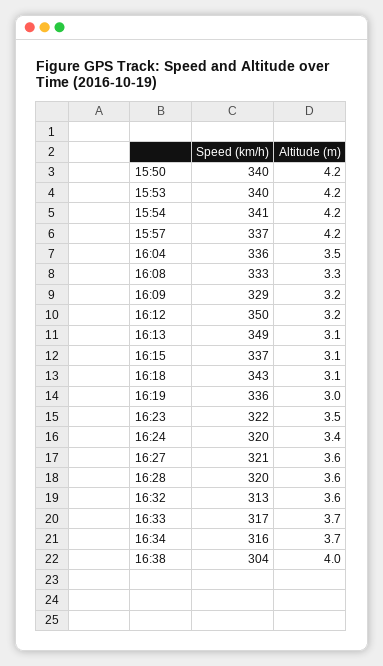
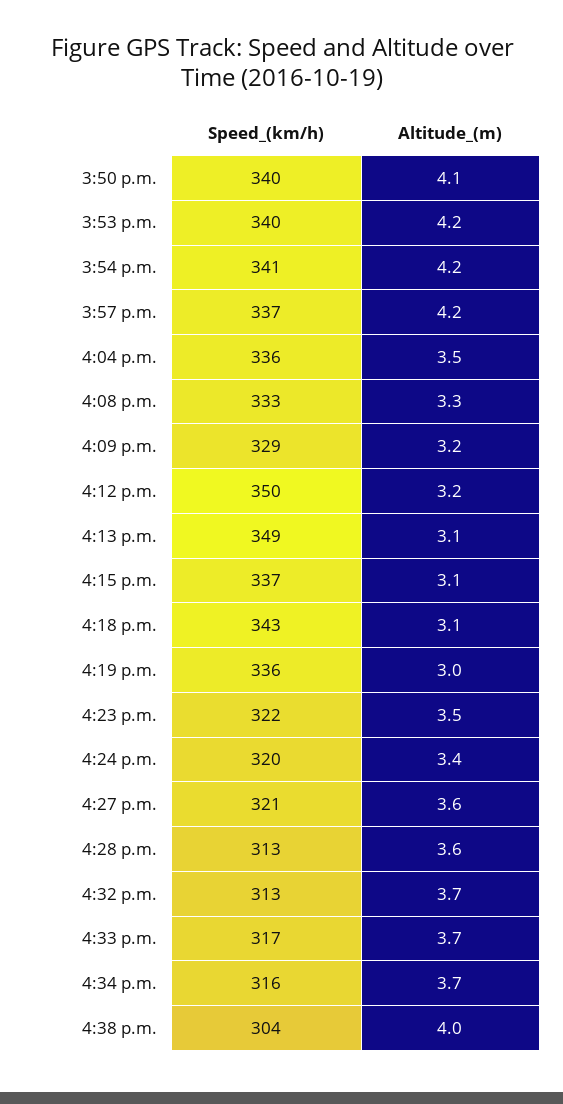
Altitude (m), 15:50: 4.2 -> 4.1
Speed (km/h), 16:28: 320 -> 313
Altitude (m), 16:32: 3.6 -> 3.7

